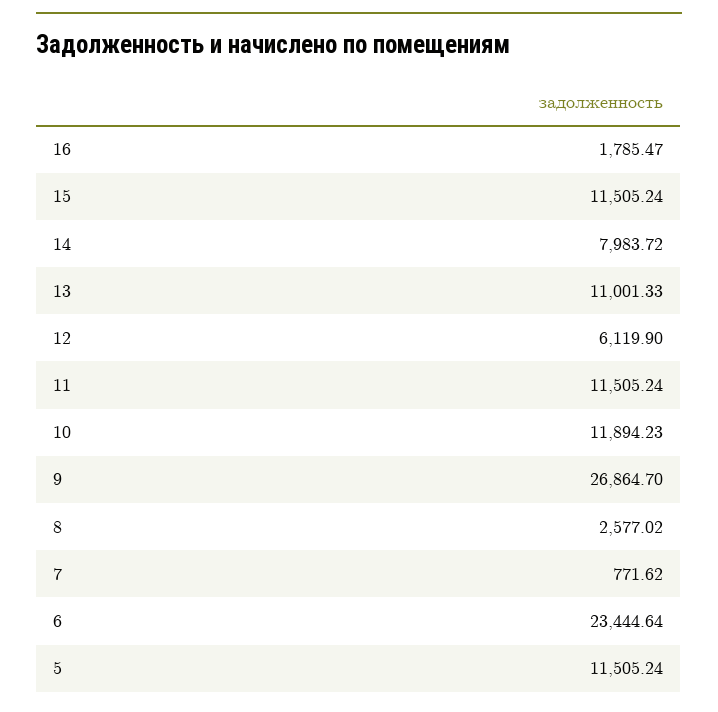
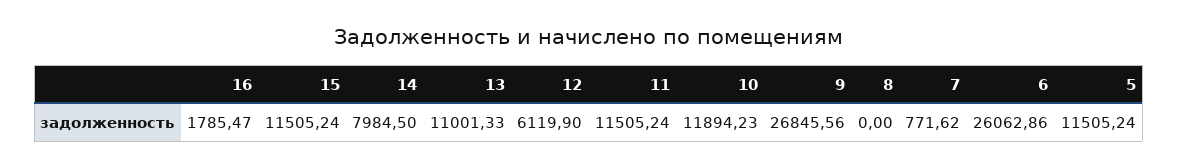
14: 7983.72 -> 7984.5
9: 26864.7 -> 26845.56
8: 2577.02 -> 0
6: 23444.64 -> 26062.86

